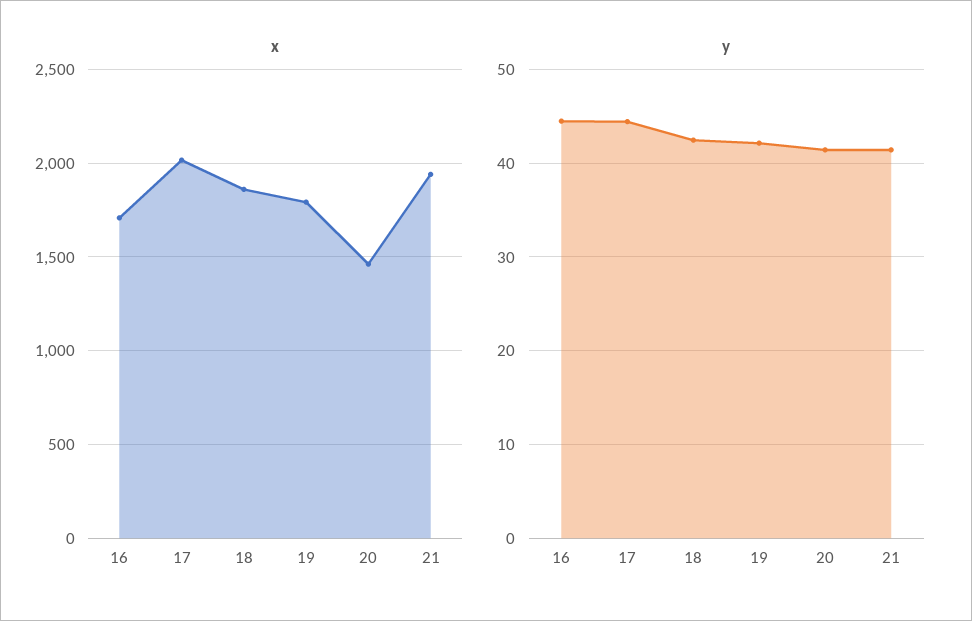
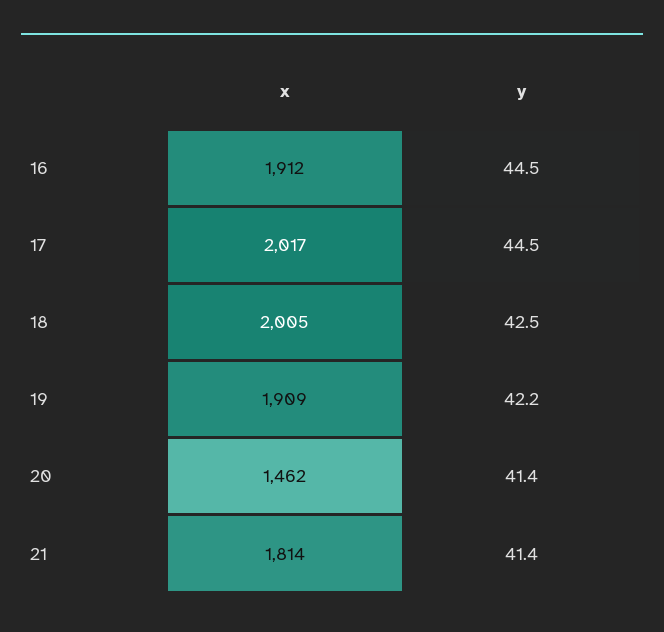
x, 16: 1700 -> 1912
x, 18: 1850 -> 2005
x, 19: 1800 -> 1909
x, 21: 1950 -> 1814

